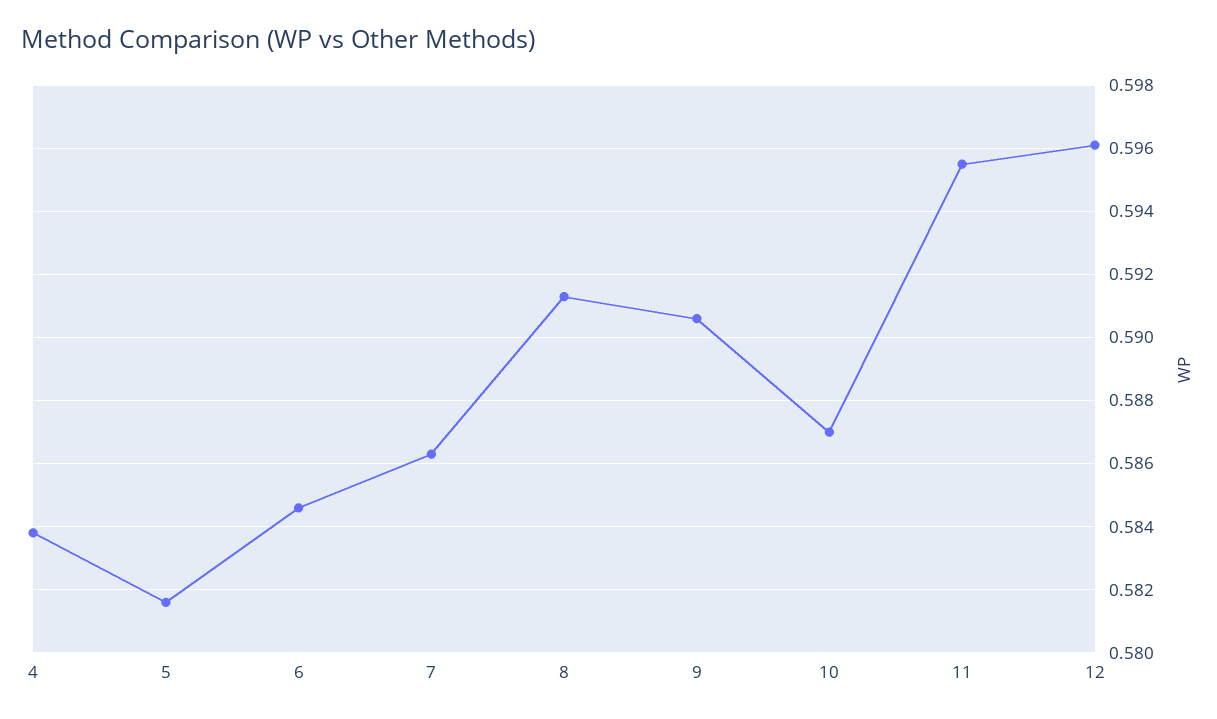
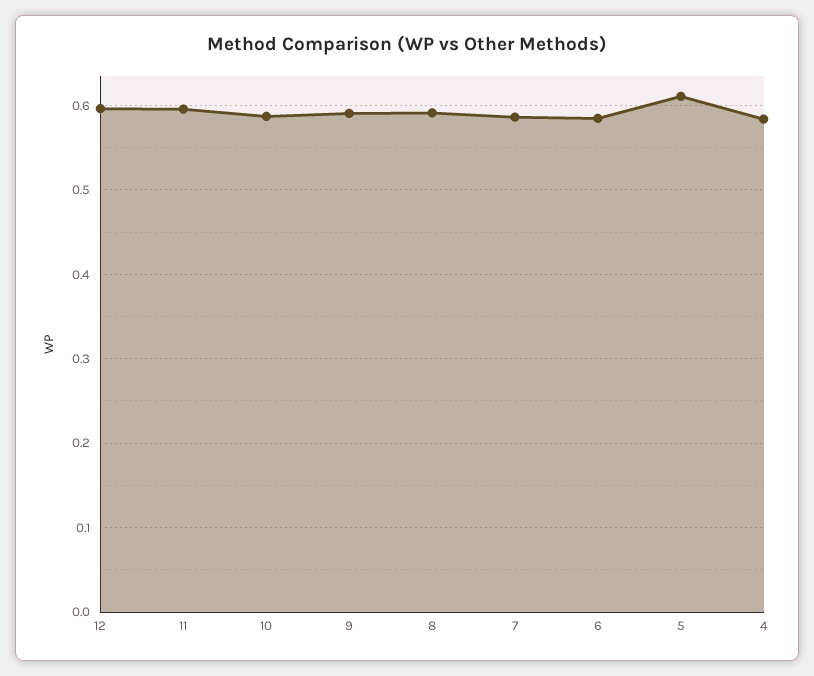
5: 0.5815 -> 0.61

